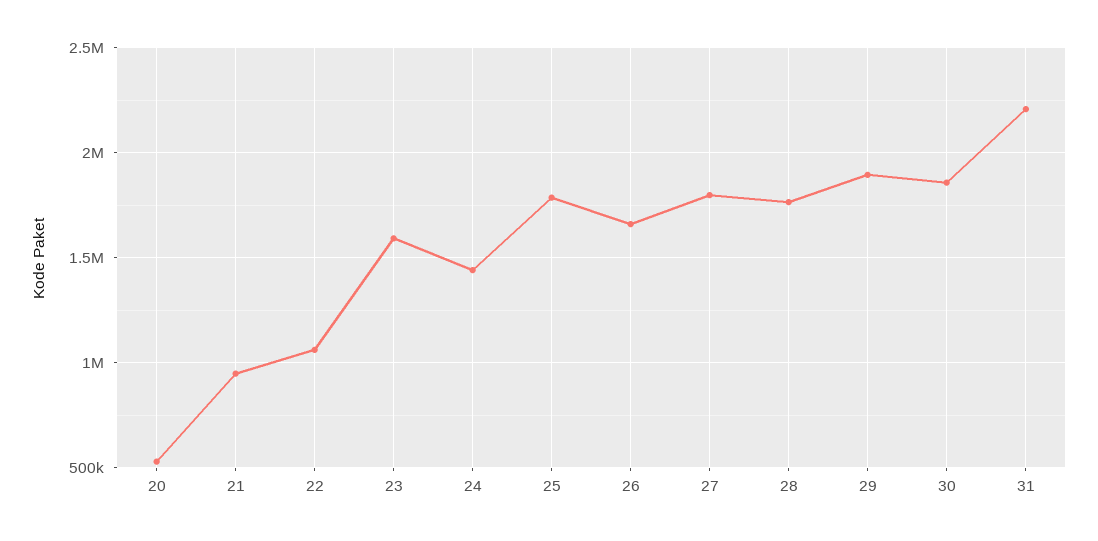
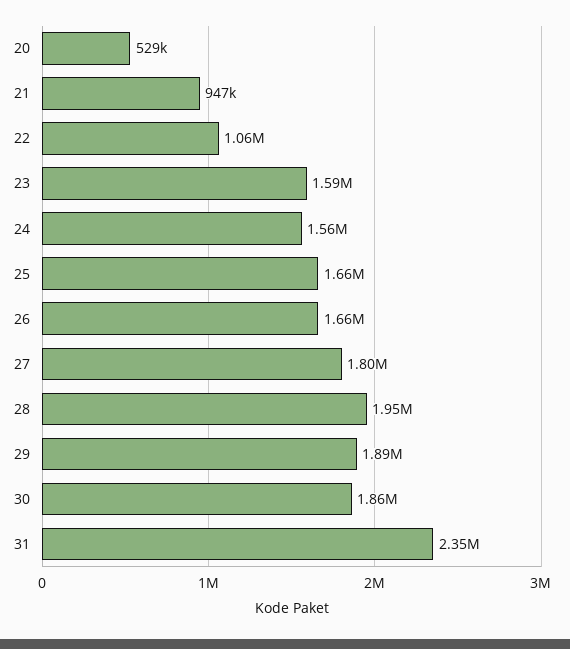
24: 1450000 -> 1560000
25: 1800000 -> 1660000
28: 1750000 -> 1950000
31: 2200000 -> 2350000

